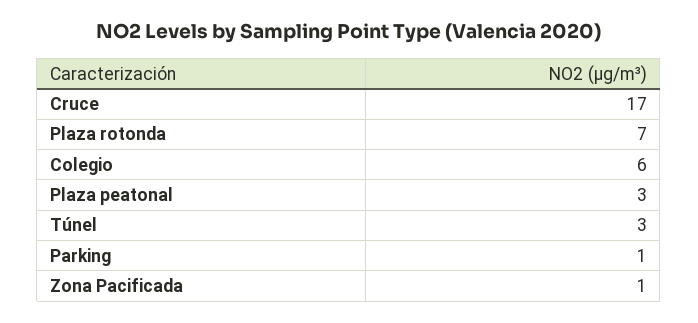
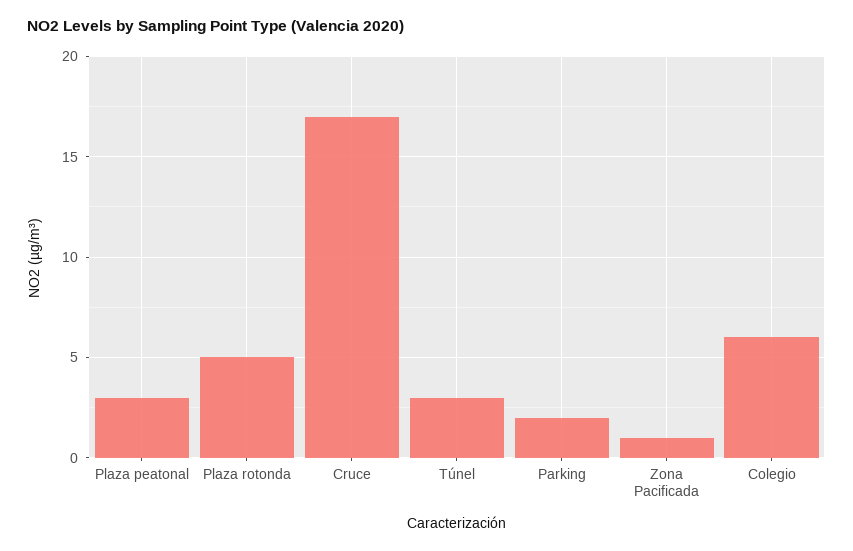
Plaza rotonda: 7 -> 5
Parking: 1 -> 2

